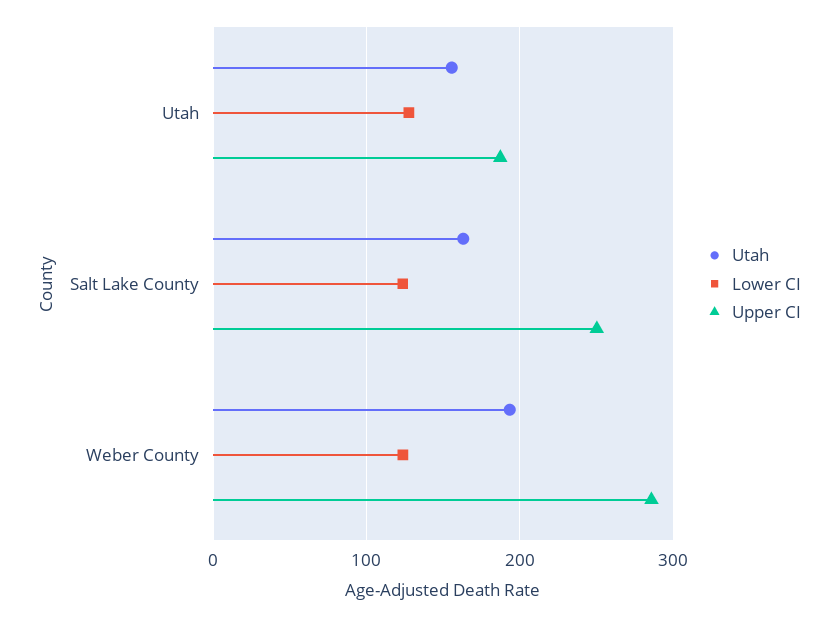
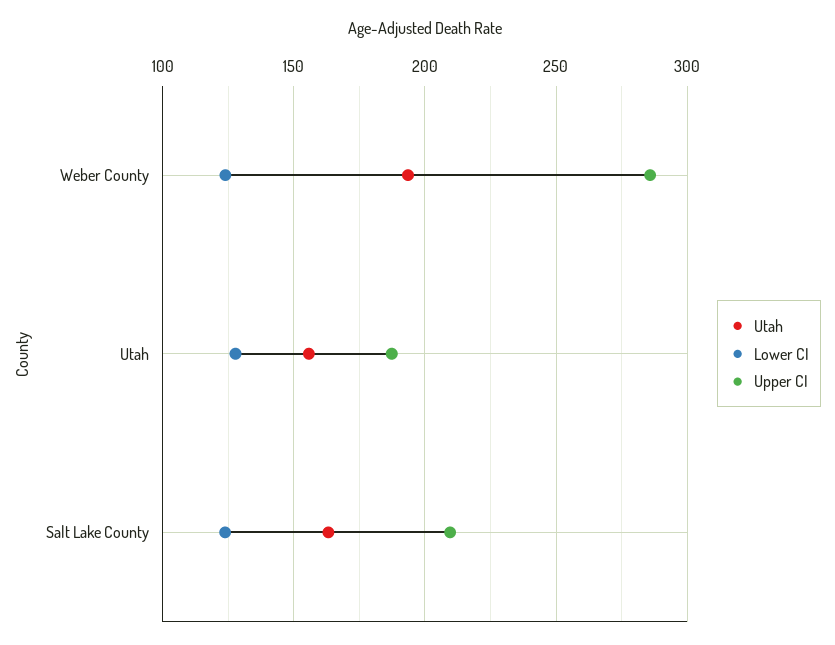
Upper CI, Salt Lake County: 250 -> 210

